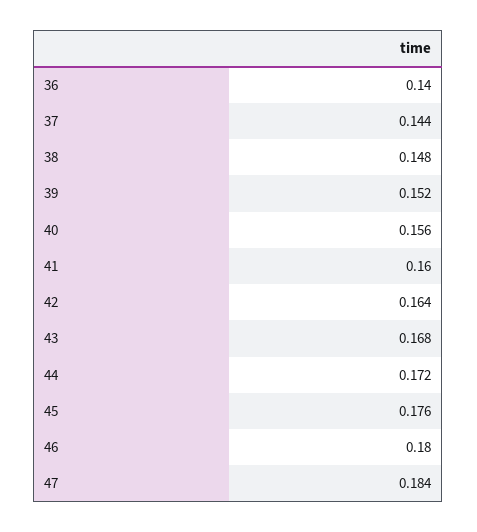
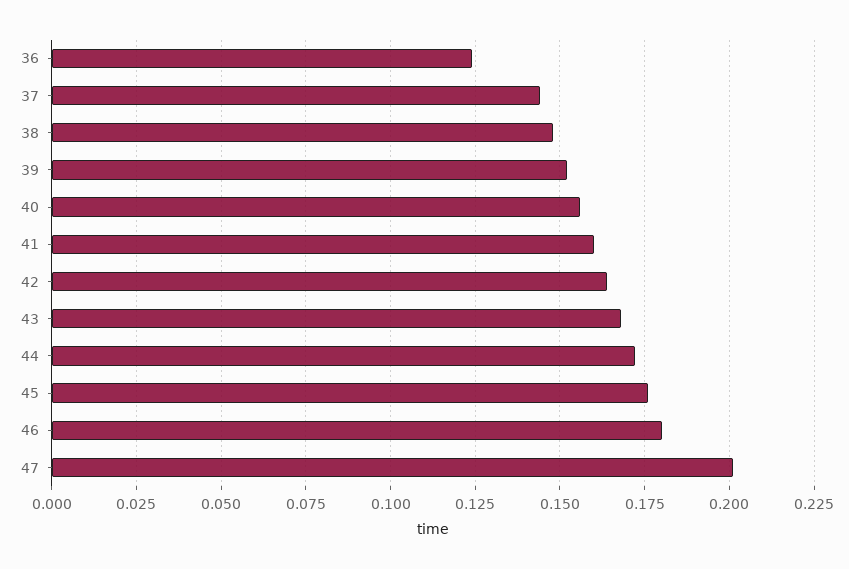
36: 0.14 -> 0.125
47: 0.184 -> 0.2

